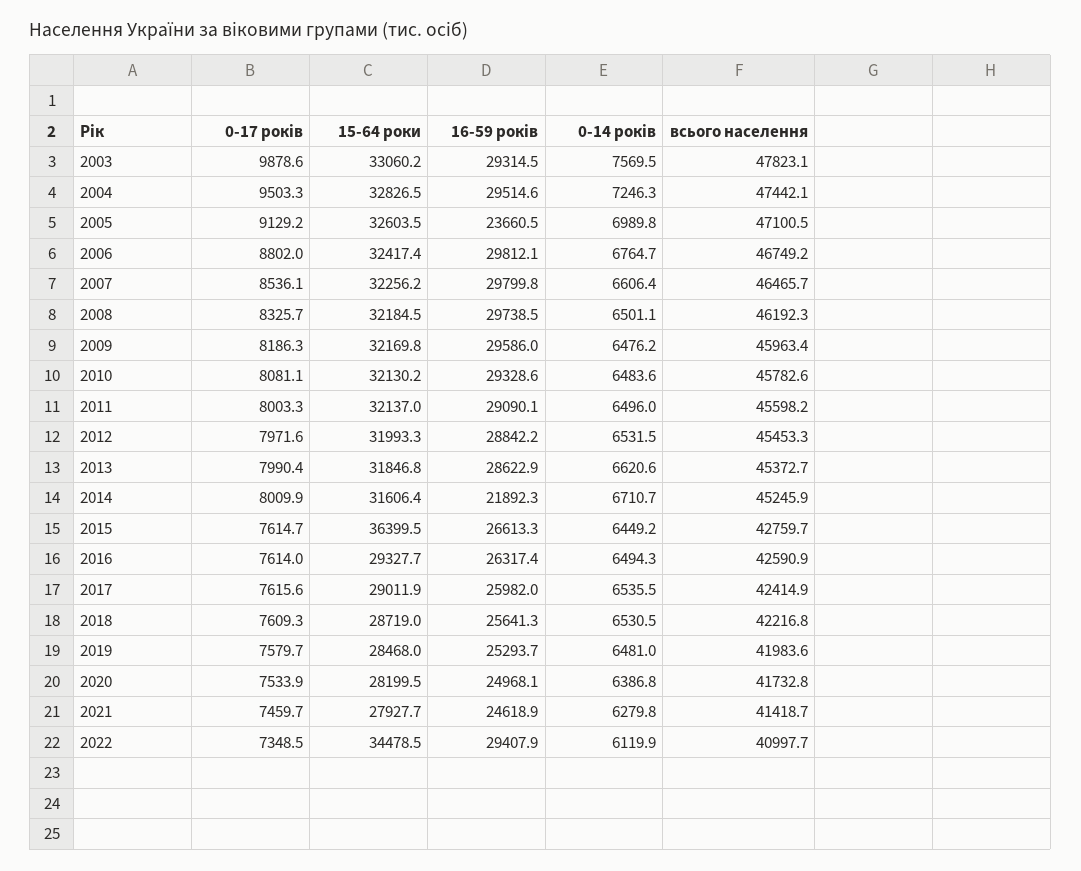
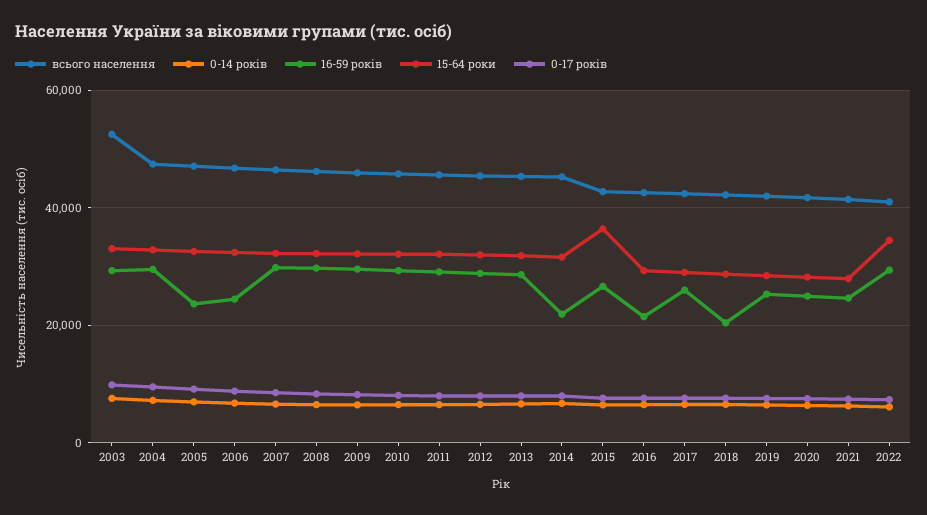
всього населення, 2003: 47823.1 -> 52000
16-59 років, 2006: 29812.1 -> 24000
16-59 років, 2016: 26317.4 -> 22000
16-59 років, 2018: 25641.3 -> 20000

